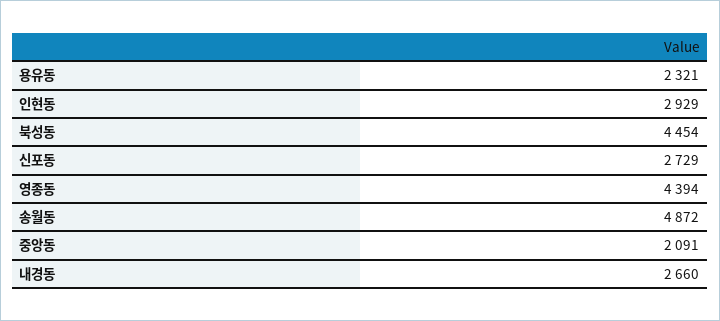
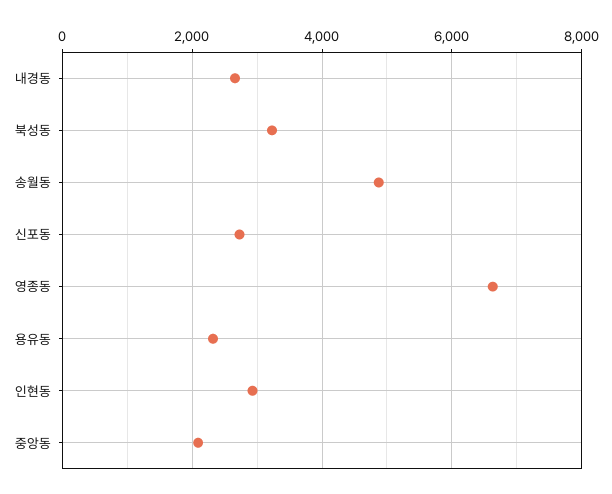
북성동: 4454 -> 3200
영종동: 4394 -> 6600

